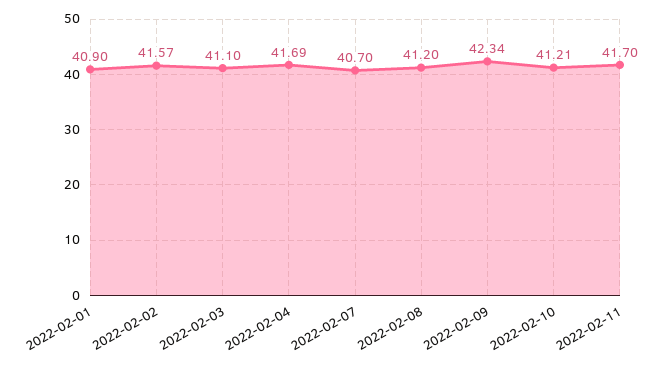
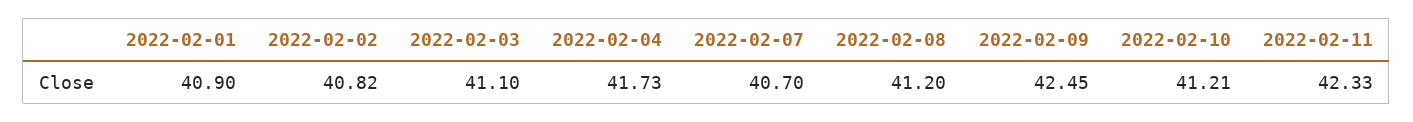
2022-02-02: 41.57 -> 40.82
2022-02-04: 41.69 -> 41.73
2022-02-09: 42.34 -> 42.45
2022-02-11: 41.7 -> 42.33

